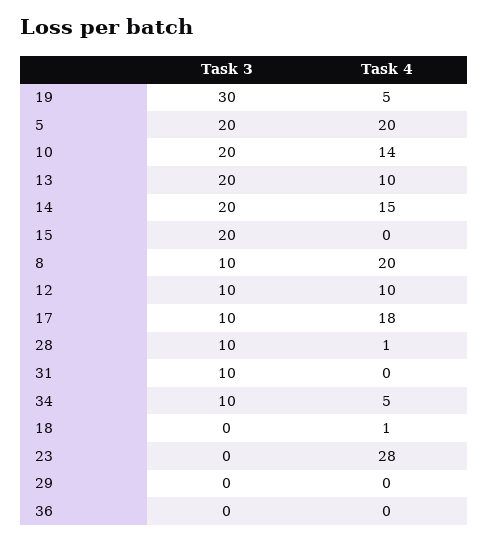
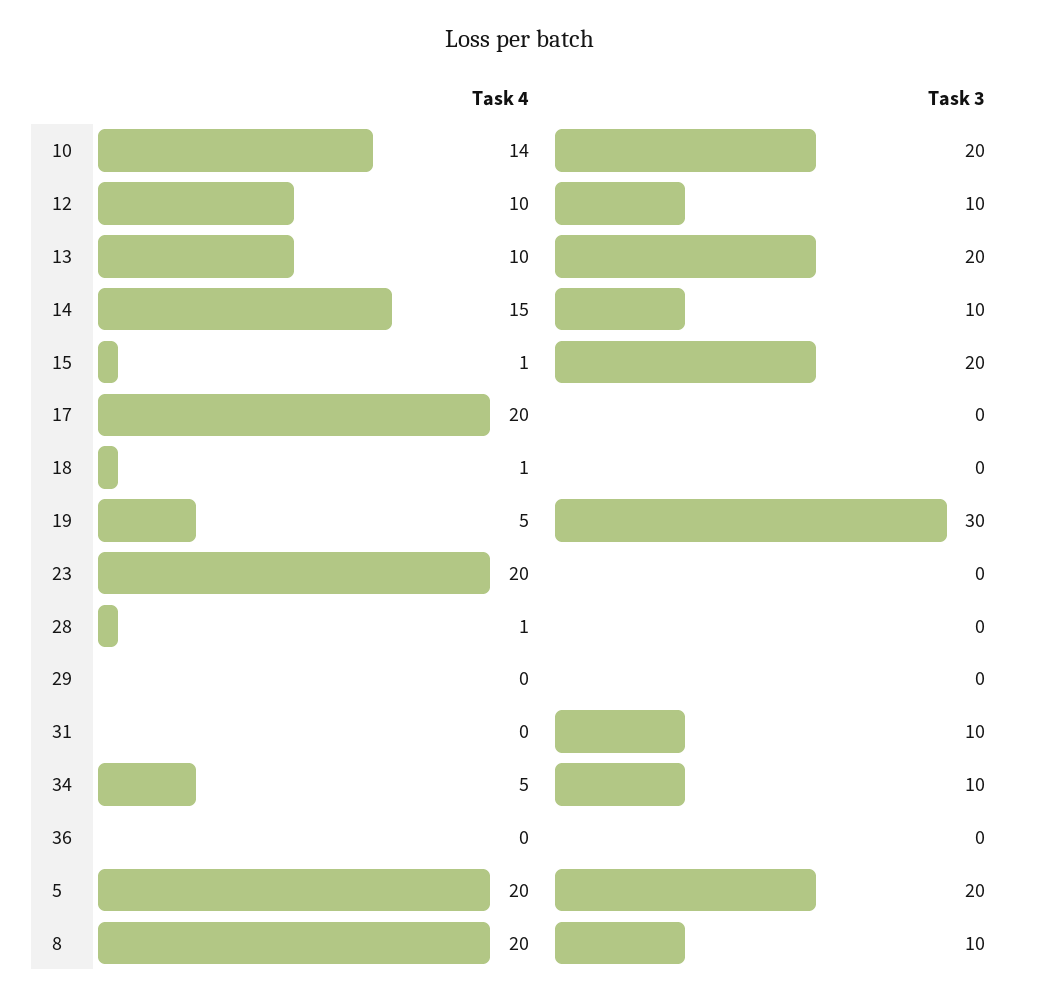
Task 3, 14: 20 -> 10
Task 4, 15: 0 -> 1
Task 3, 17: 10 -> 0
Task 4, 17: 18 -> 20
Task 3, 28: 10 -> 0
Task 4, 23: 28 -> 20

